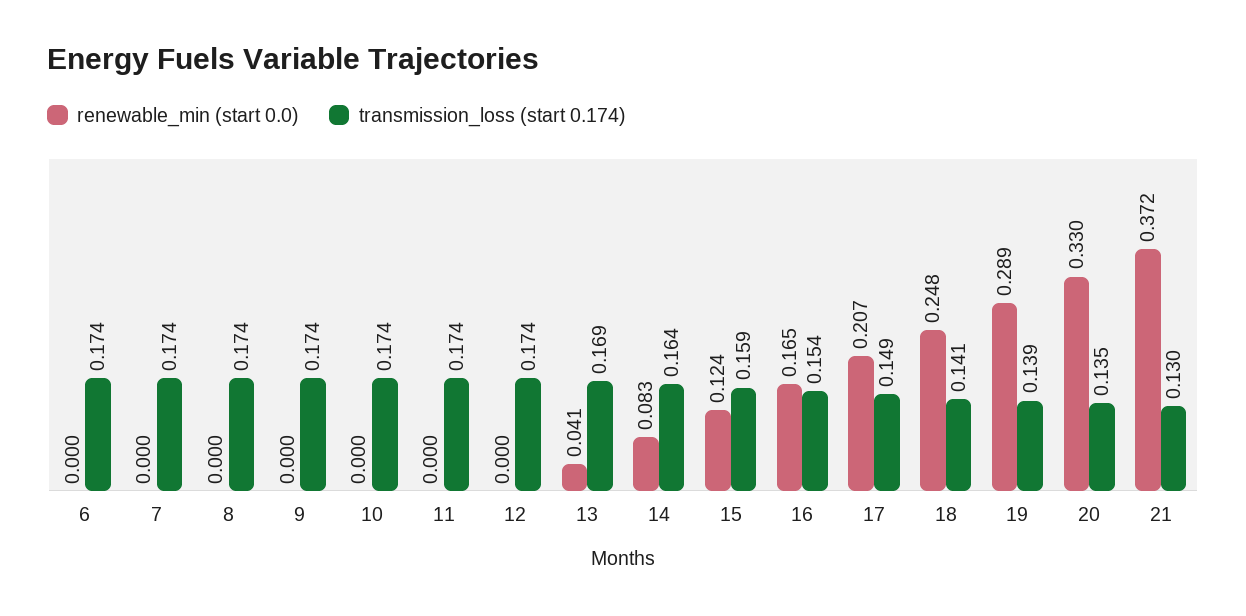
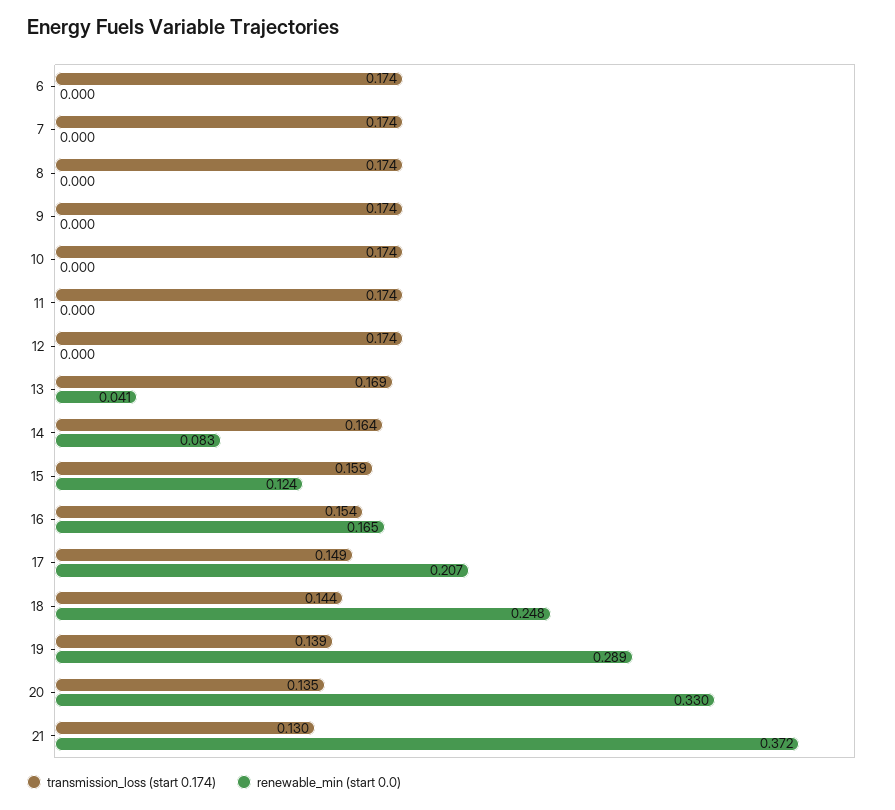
transmission_loss (start 0.174), 18: 0.141 -> 0.144

